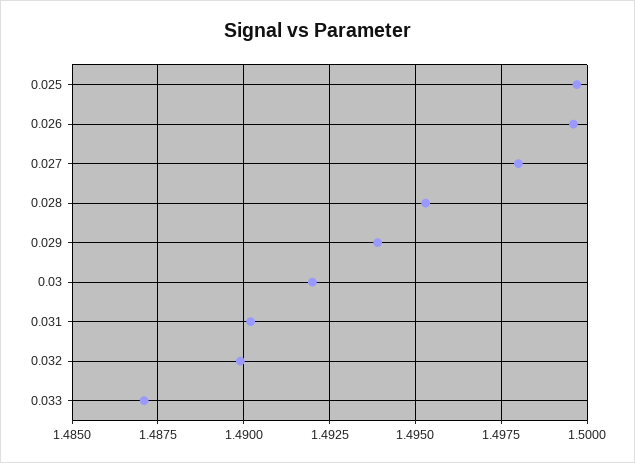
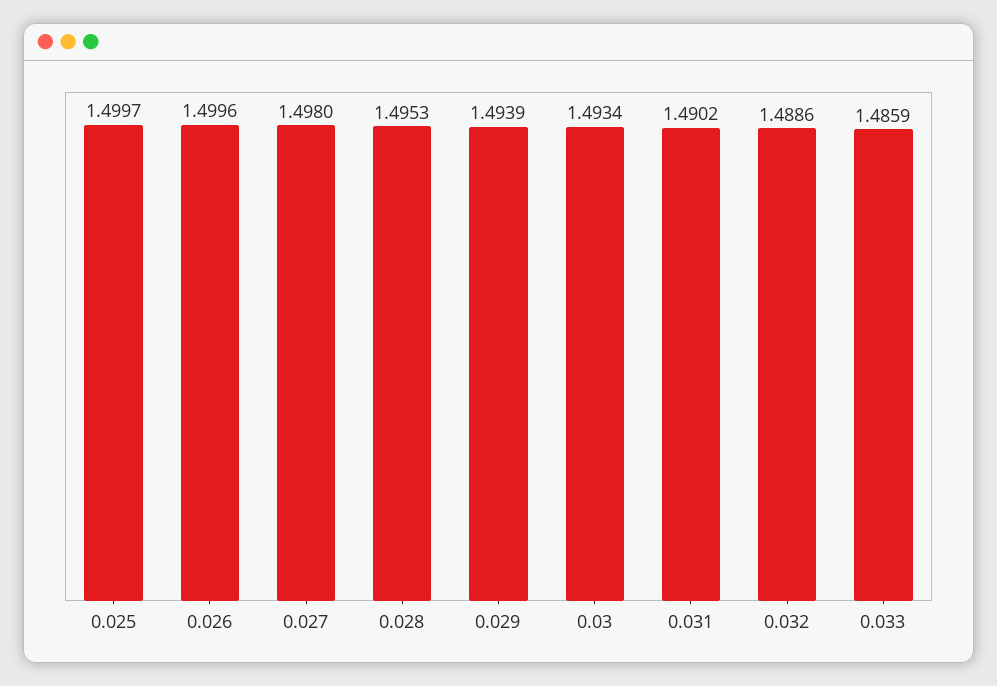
0.03: 1.492 -> 1.4934
0.032: 1.49 -> 1.4886
0.033: 1.487 -> 1.4859

